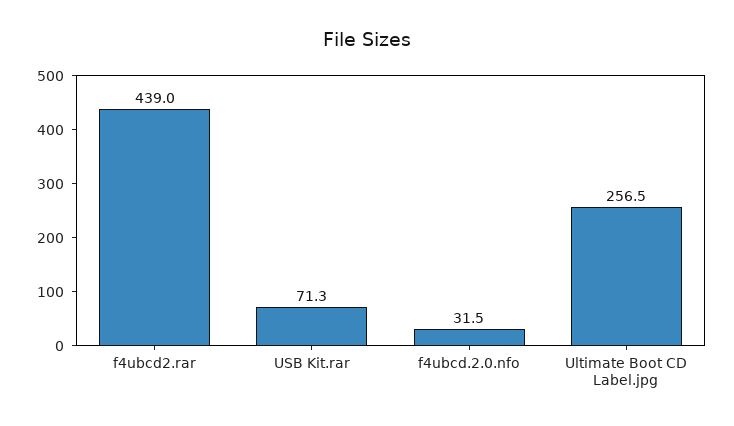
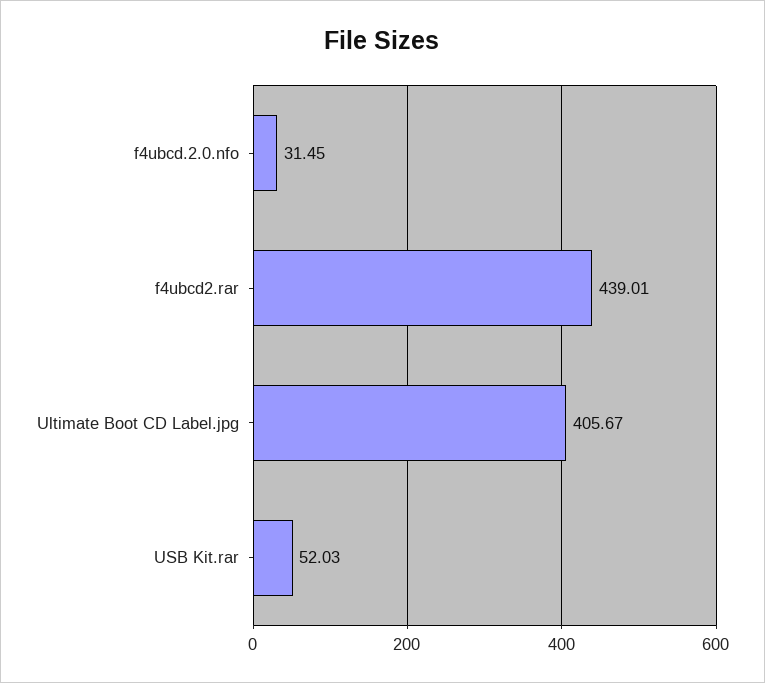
USB Kit.rar: 71.3 -> 52.03
Ultimate Boot CD Label.jpg: 256.5 -> 405.67

